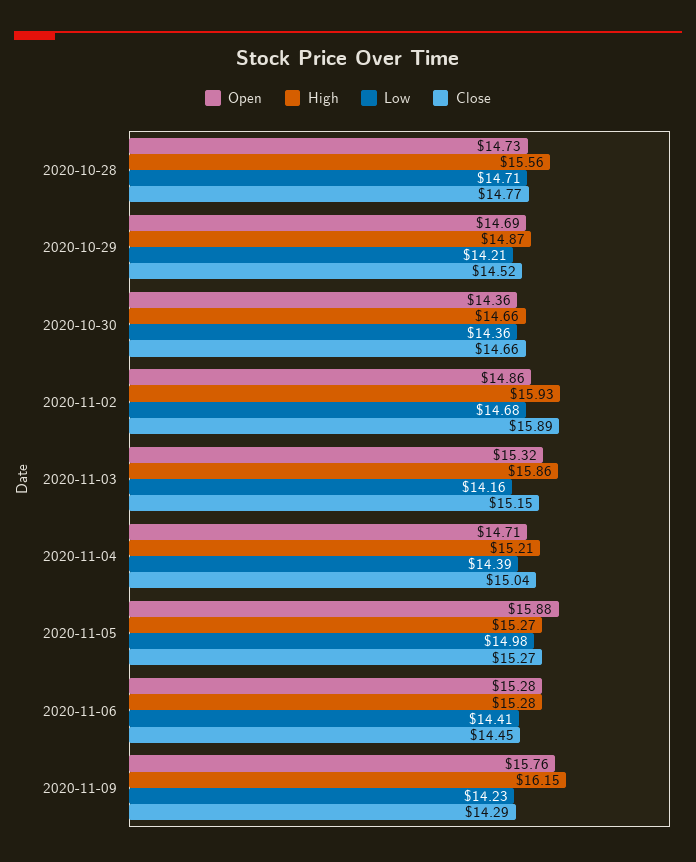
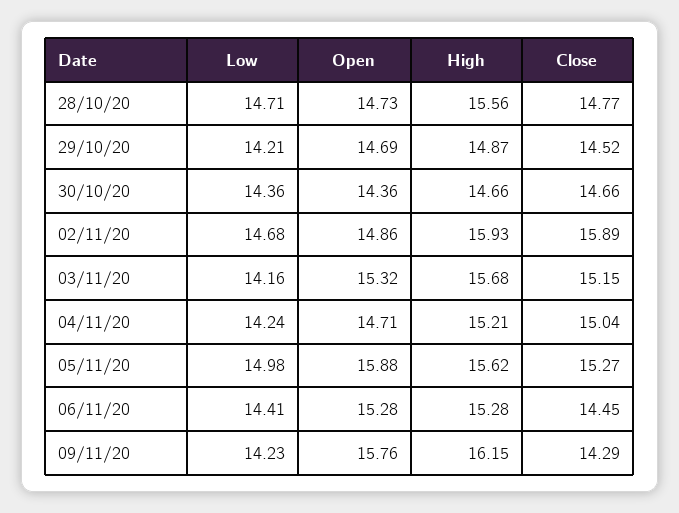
High, 2020-11-03: 15.86 -> 15.68
Low, 2020-11-04: 14.39 -> 14.24
High, 2020-11-05: 15.27 -> 15.62

